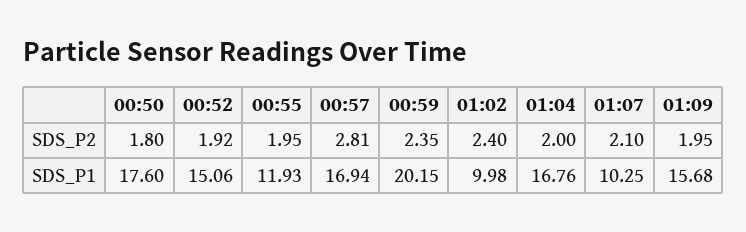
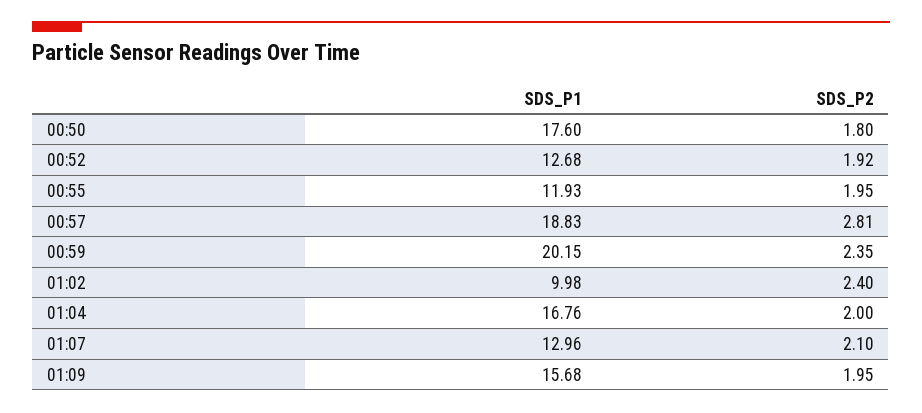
00:52, SDS_P1: 15.06 -> 12.68
00:57, SDS_P1: 16.94 -> 18.83
01:07, SDS_P1: 10.25 -> 12.96

